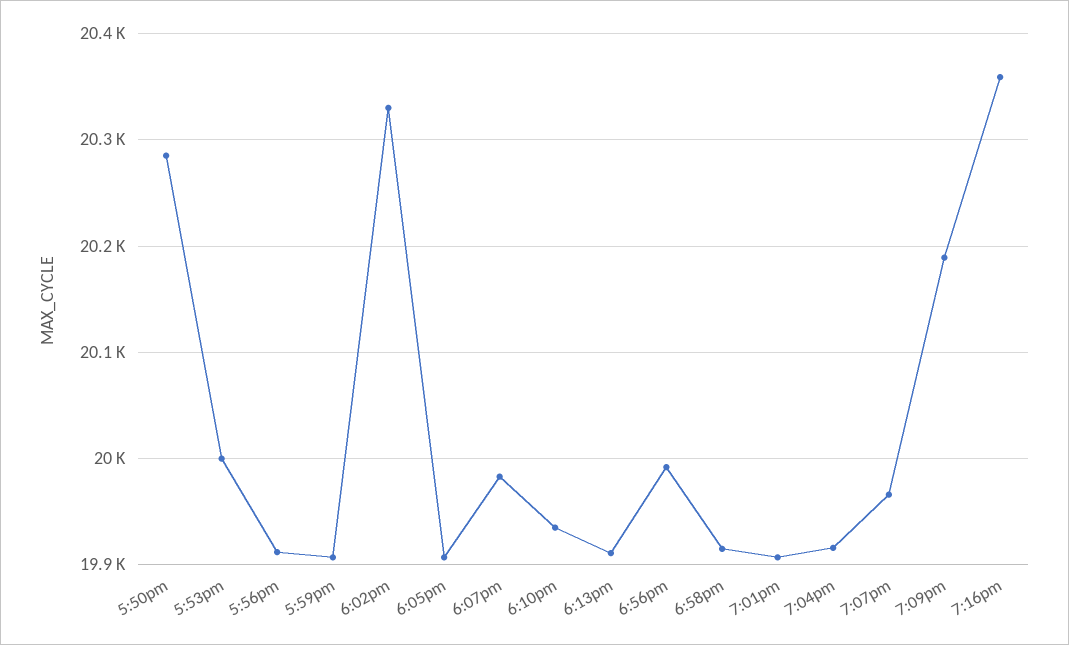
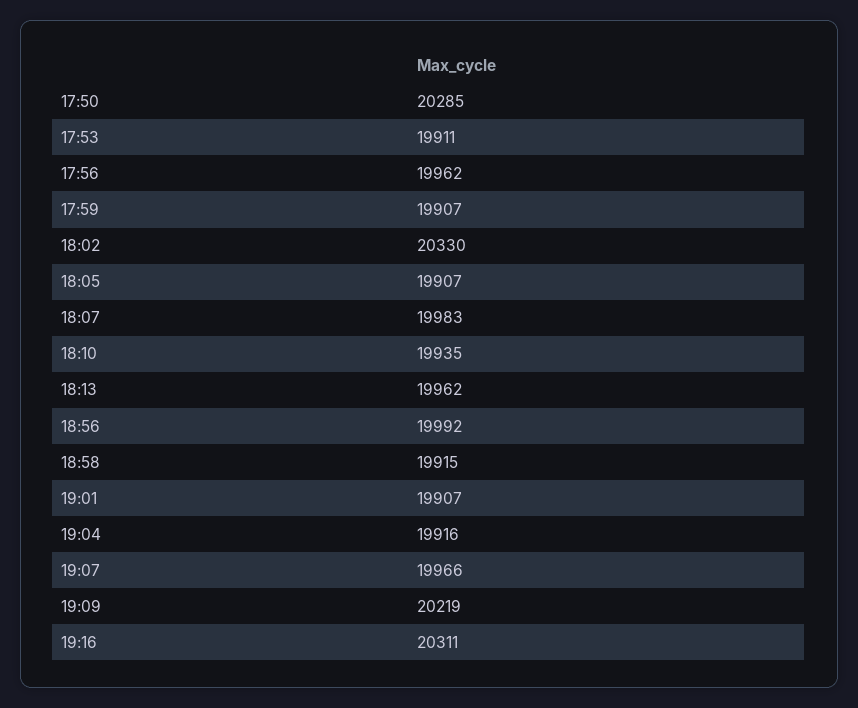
5:53pm: 20000 -> 19911
5:56pm: 19910 -> 19962
6:13pm: 19910 -> 19962
7:09pm: 20190 -> 20219
7:16pm: 20360 -> 20311

